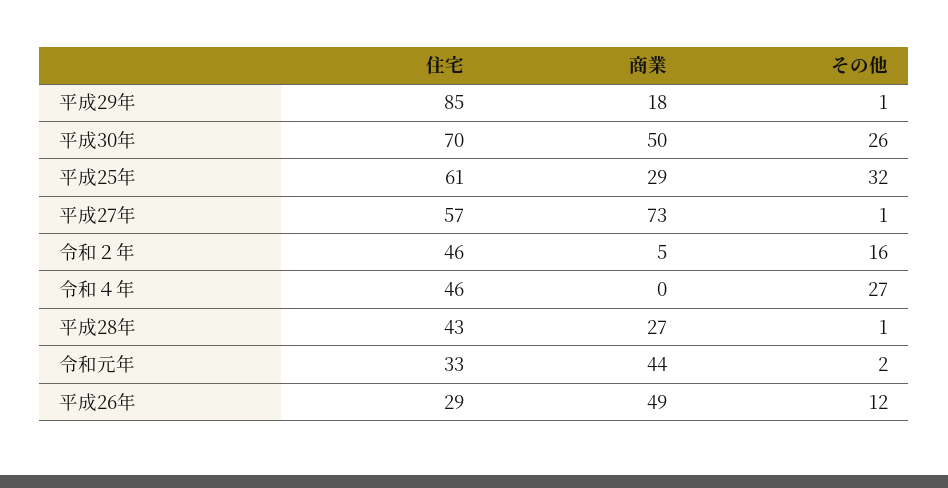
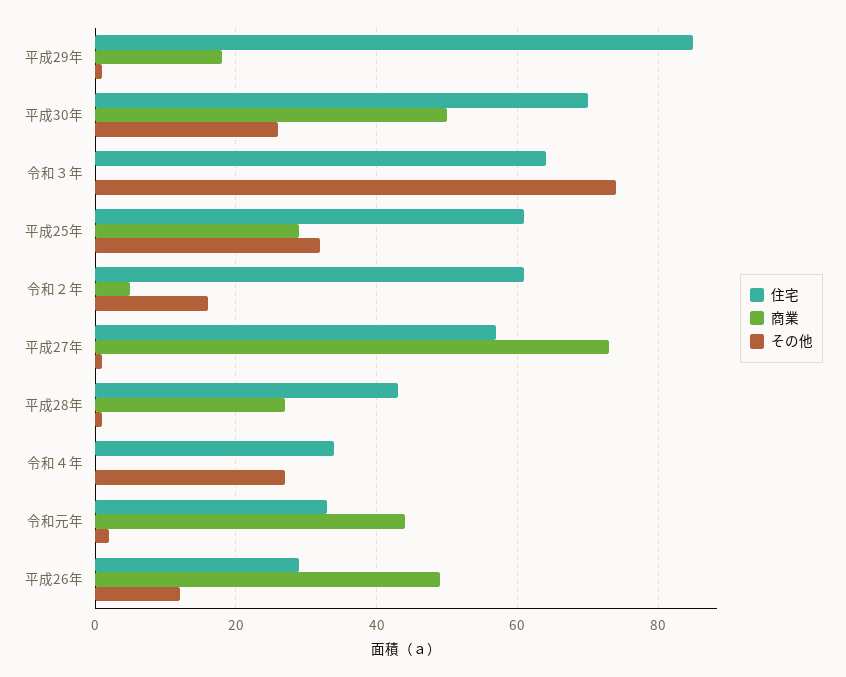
住宅, 令和２年: 46 -> 60
住宅, 令和４年: 46 -> 35
住宅, 令和３年: none -> 65
商業, 令和３年: none -> 0
その他, 令和３年: none -> 75

